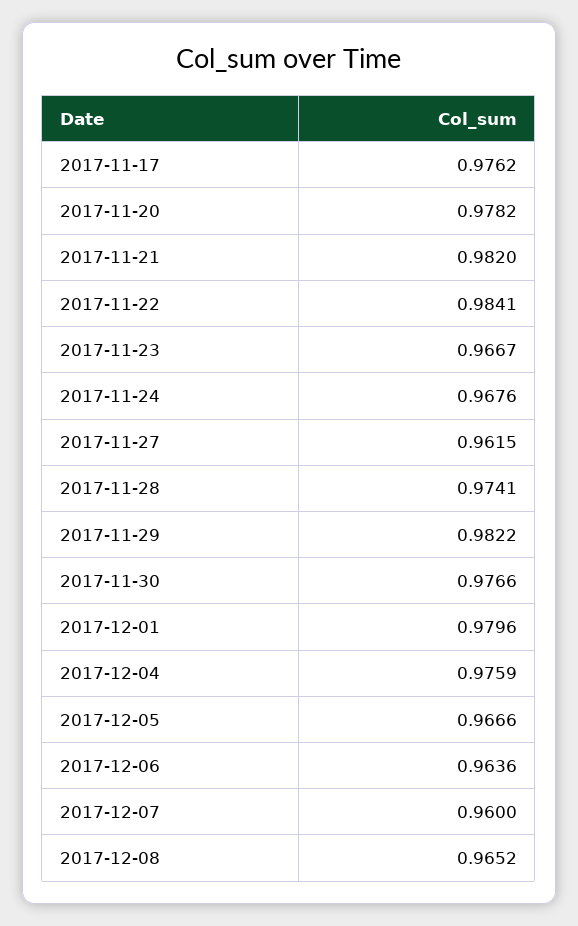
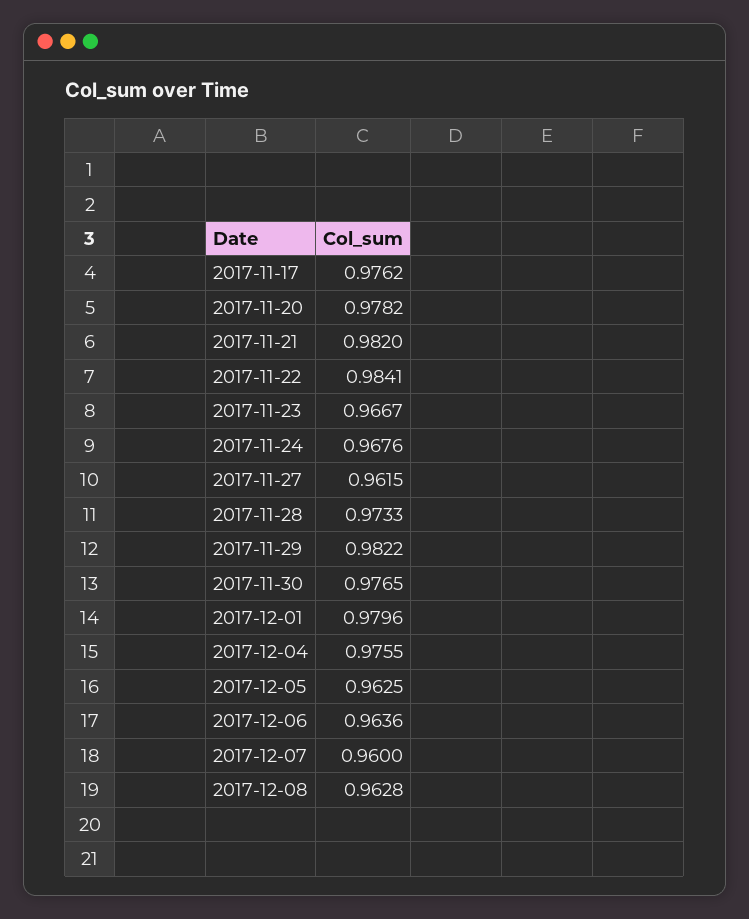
2017-11-28: 0.9741 -> 0.9733
2017-11-30: 0.9766 -> 0.9765
2017-12-04: 0.9759 -> 0.9755
2017-12-05: 0.9666 -> 0.9625
2017-12-08: 0.9652 -> 0.9628

